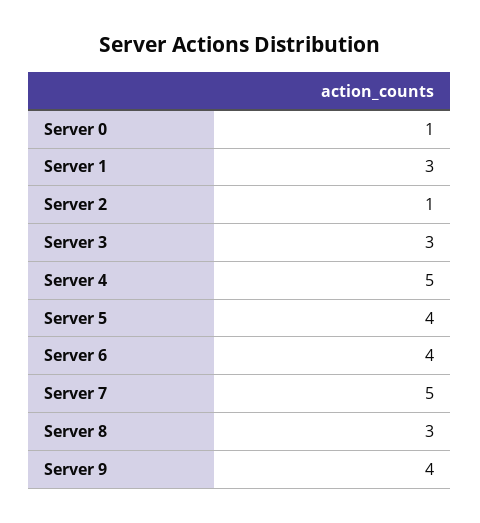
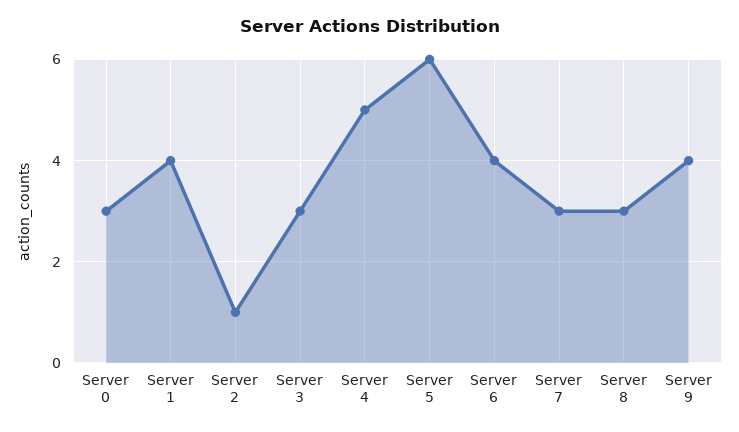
Server 0: 1 -> 3
Server 1: 3 -> 4
Server 5: 4 -> 6
Server 7: 5 -> 3

